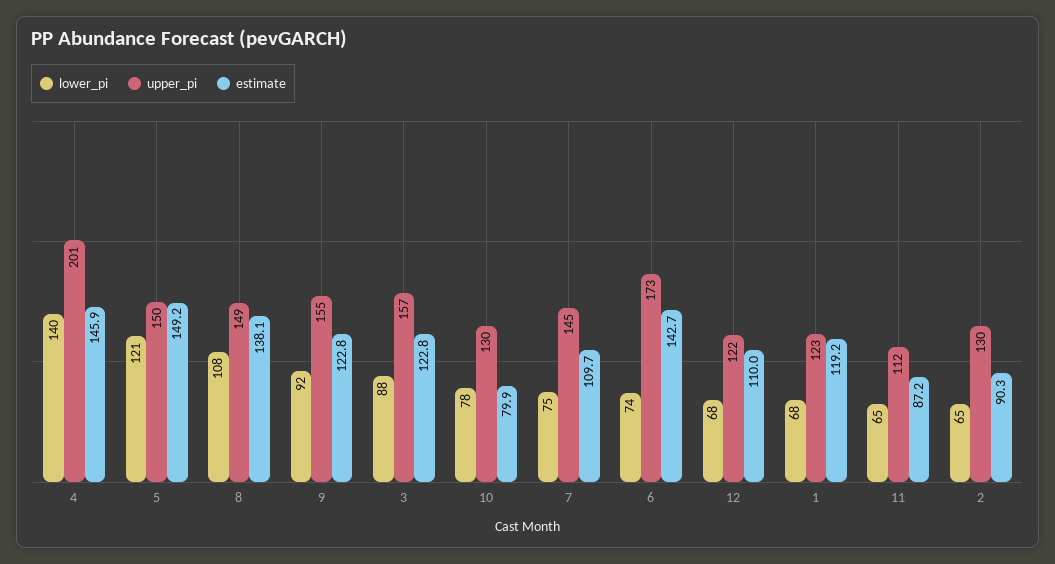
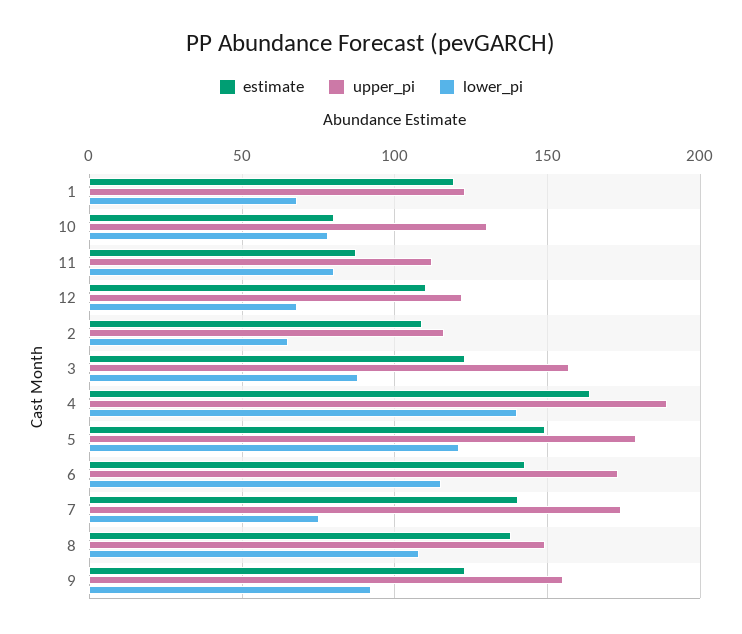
upper_pi, 4: 201 -> 190
estimate, 4: 145.9 -> 165
upper_pi, 5: 150 -> 180
upper_pi, 7: 145 -> 175
estimate, 7: 109.7 -> 140
lower_pi, 6: 74 -> 115
lower_pi, 11: 65 -> 80
upper_pi, 2: 130 -> 115
estimate, 2: 90.3 -> 110

